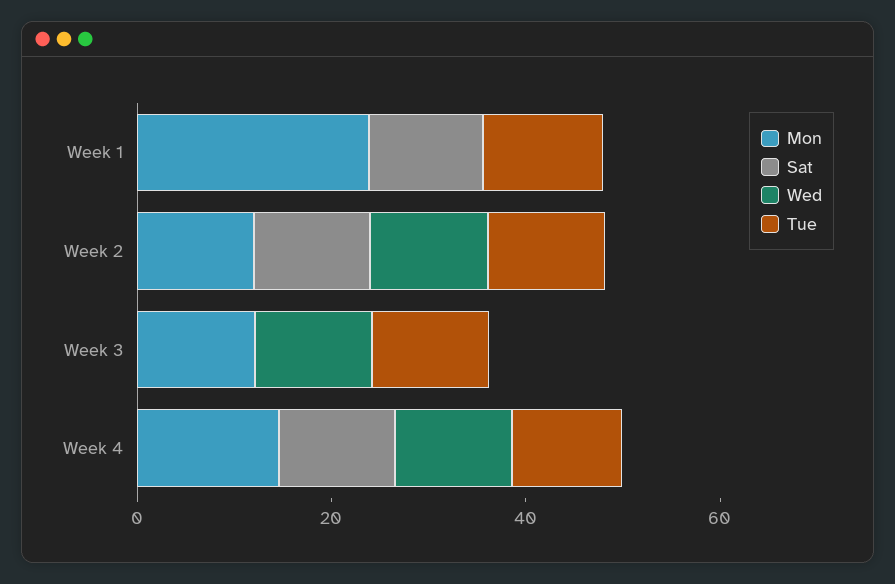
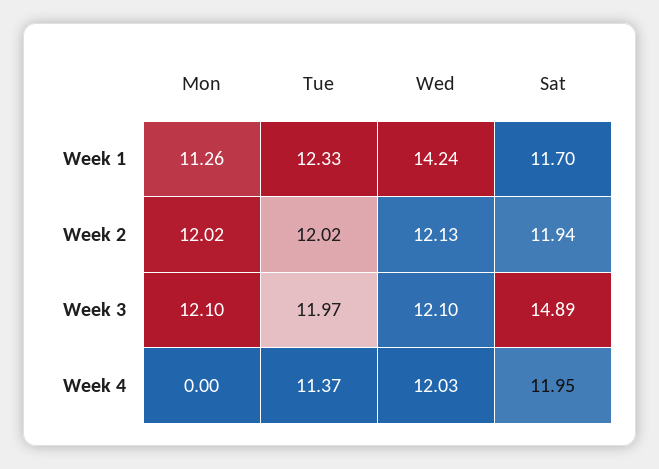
Mon, Week 1: 25 -> 11.26
Wed, Week 1: 0 -> 14.24
Sat, Week 3: 0 -> 14.89
Mon, Week 4: 15 -> 0

